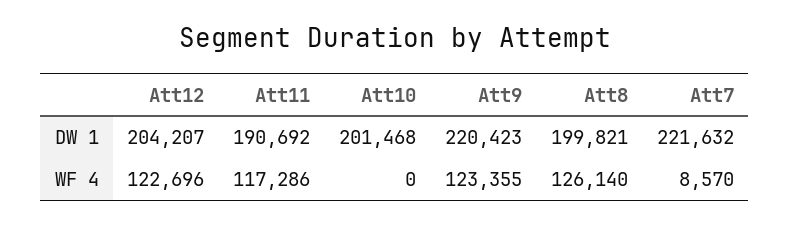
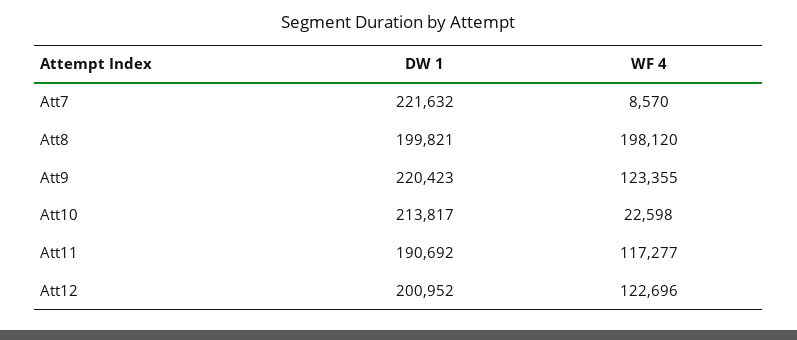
Att12, DW 1: 204207 -> 200952
Att10, DW 1: 201468 -> 213817
Att11, WF 4: 117286 -> 117277
Att10, WF 4: 0 -> 22598
Att8, WF 4: 126140 -> 198120

